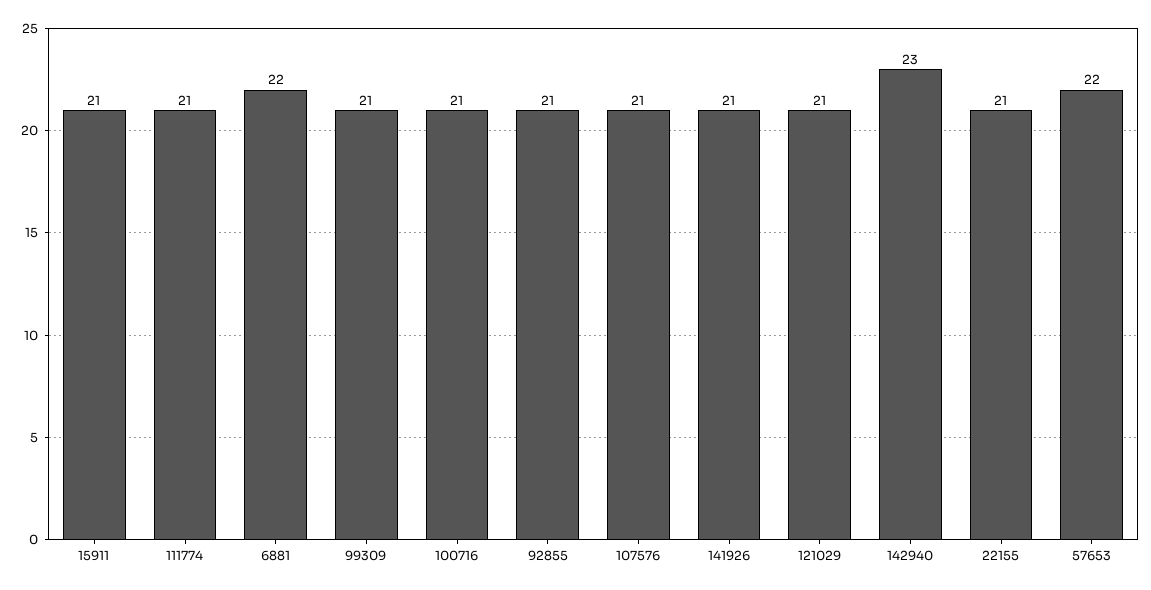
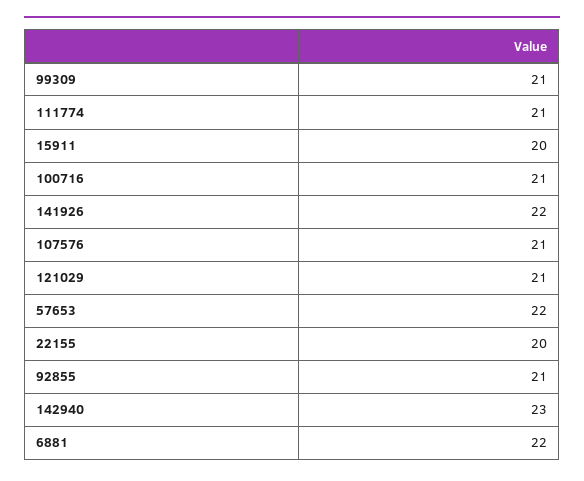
15911: 21 -> 20
141926: 21 -> 22
22155: 21 -> 20

